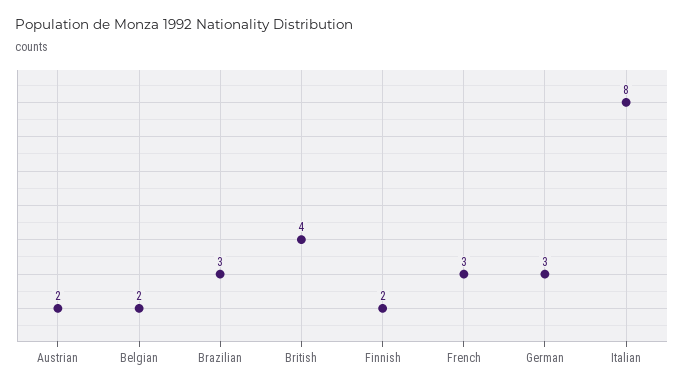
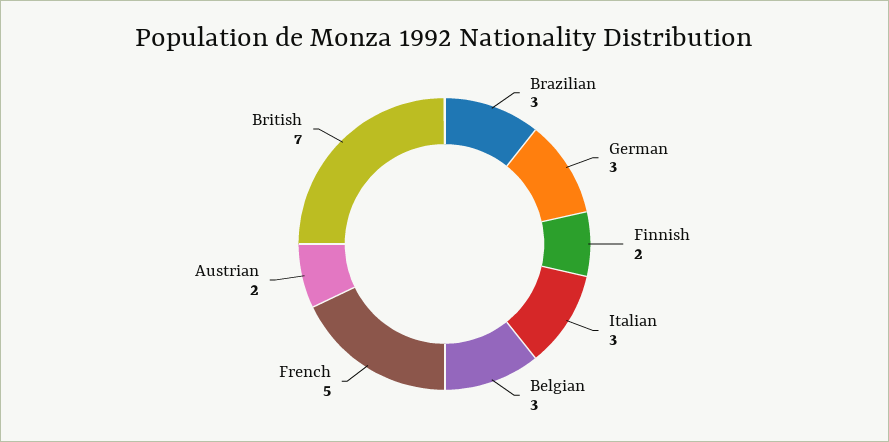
Belgian: 2 -> 3
British: 4 -> 7
French: 3 -> 5
Italian: 8 -> 3

